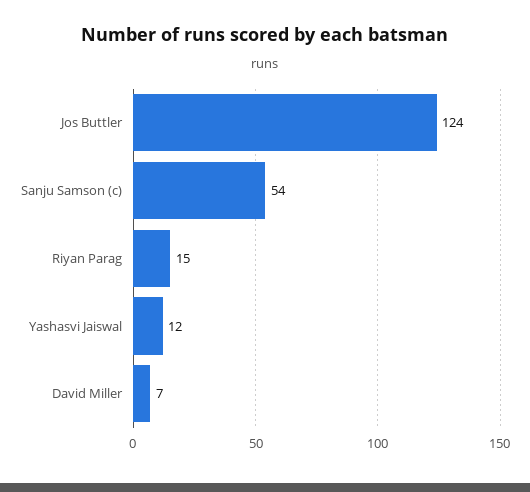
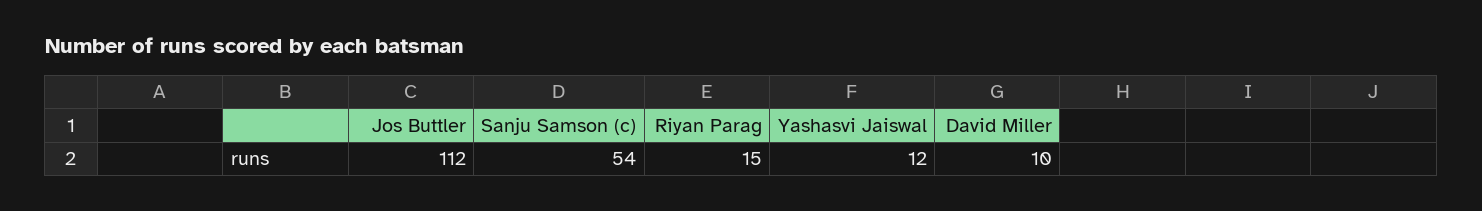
Jos Buttler: 124 -> 112
David Miller: 7 -> 10

